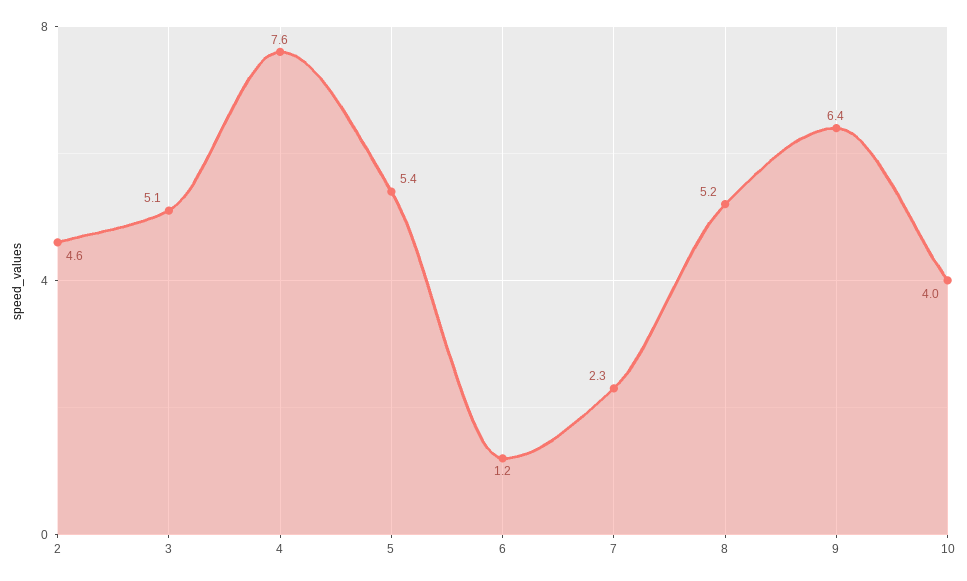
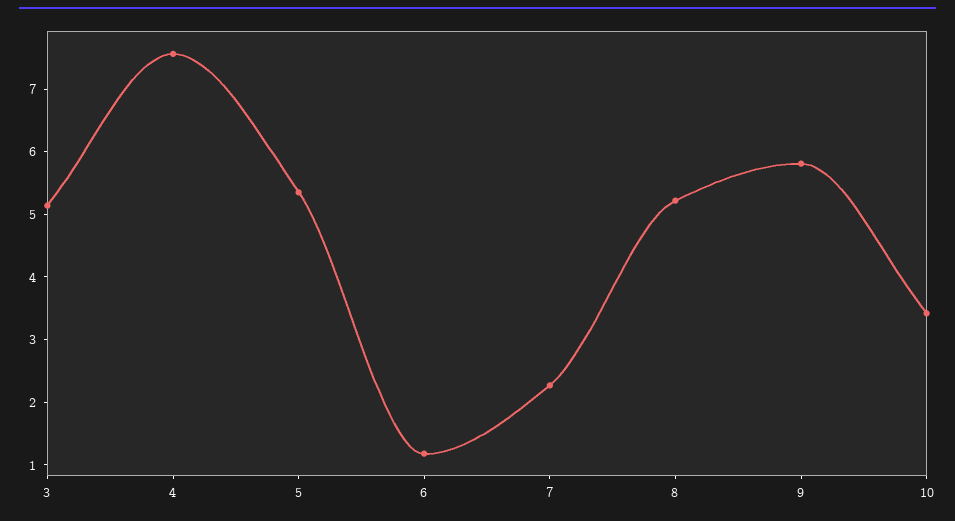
2: 4.6 -> none
9: 6.4 -> 5.8
10: 4 -> 3.4

